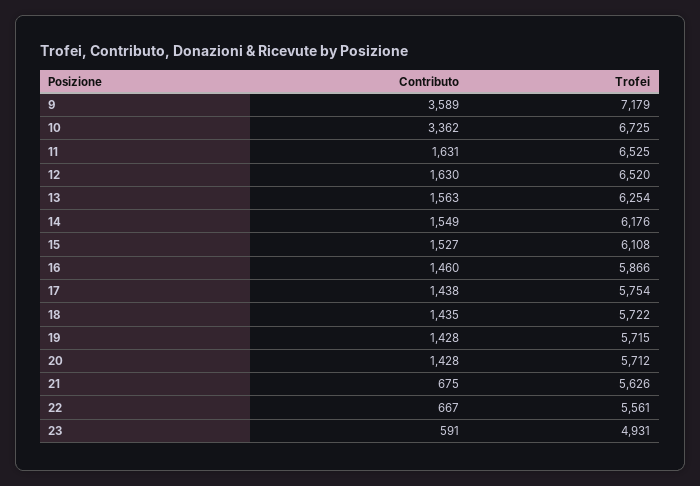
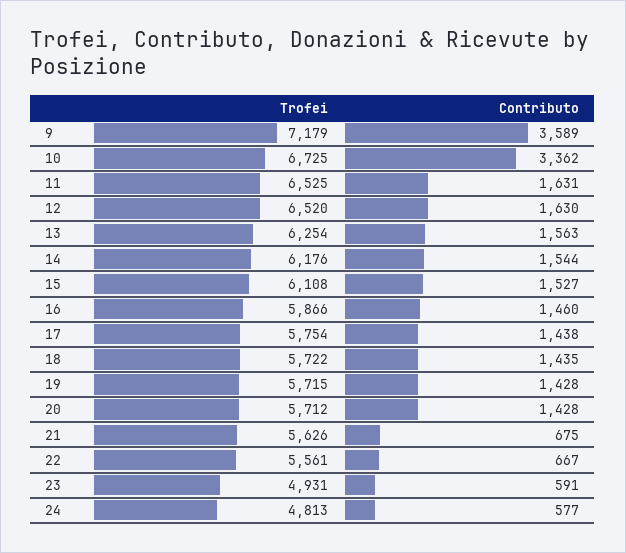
Contributo, 14: 1549 -> 1544
Trofei, 24: none -> 4813
Contributo, 24: none -> 577

